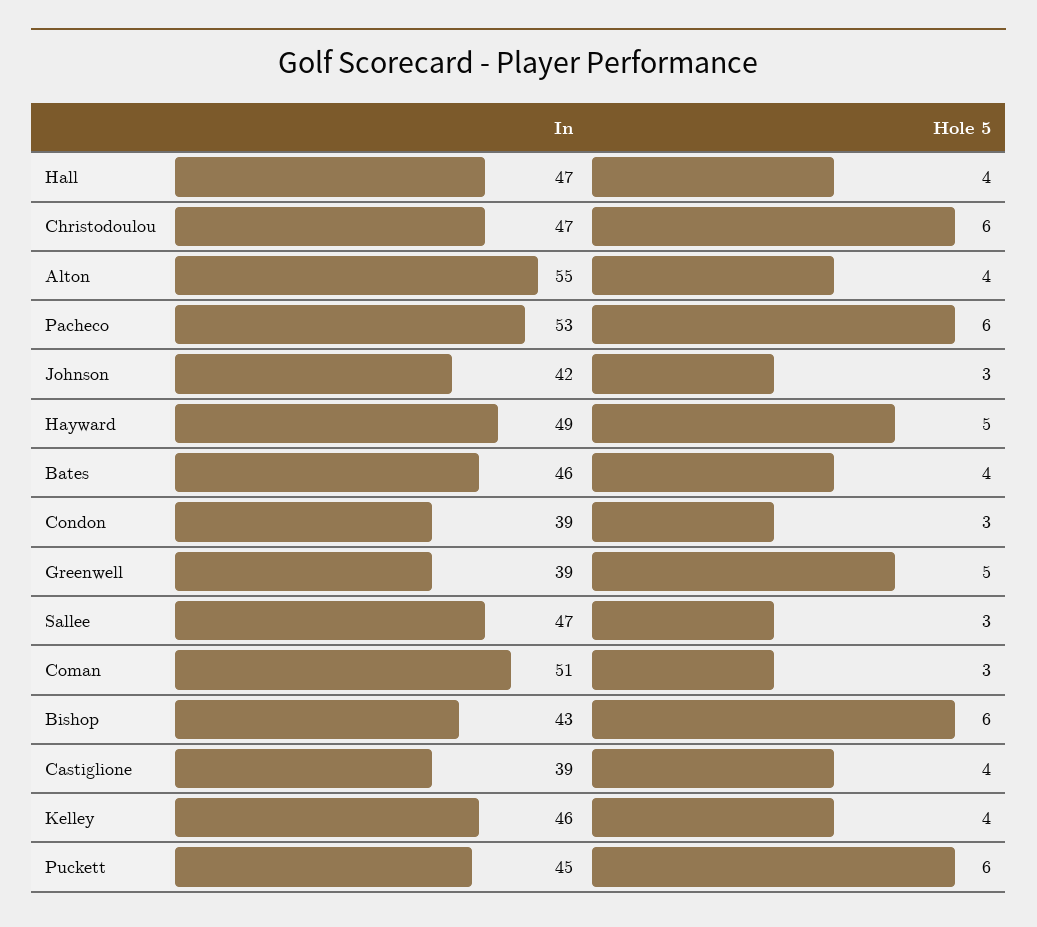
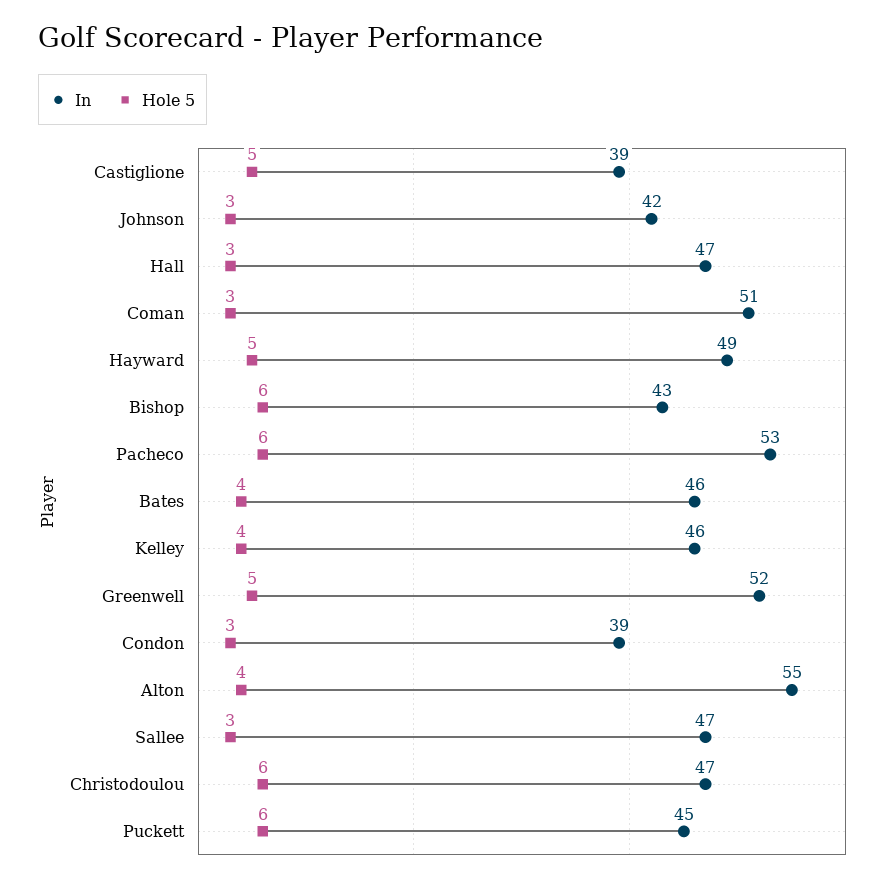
Hole 5, Hall: 4 -> 3
In, Greenwell: 39 -> 52
Hole 5, Castiglione: 4 -> 5

